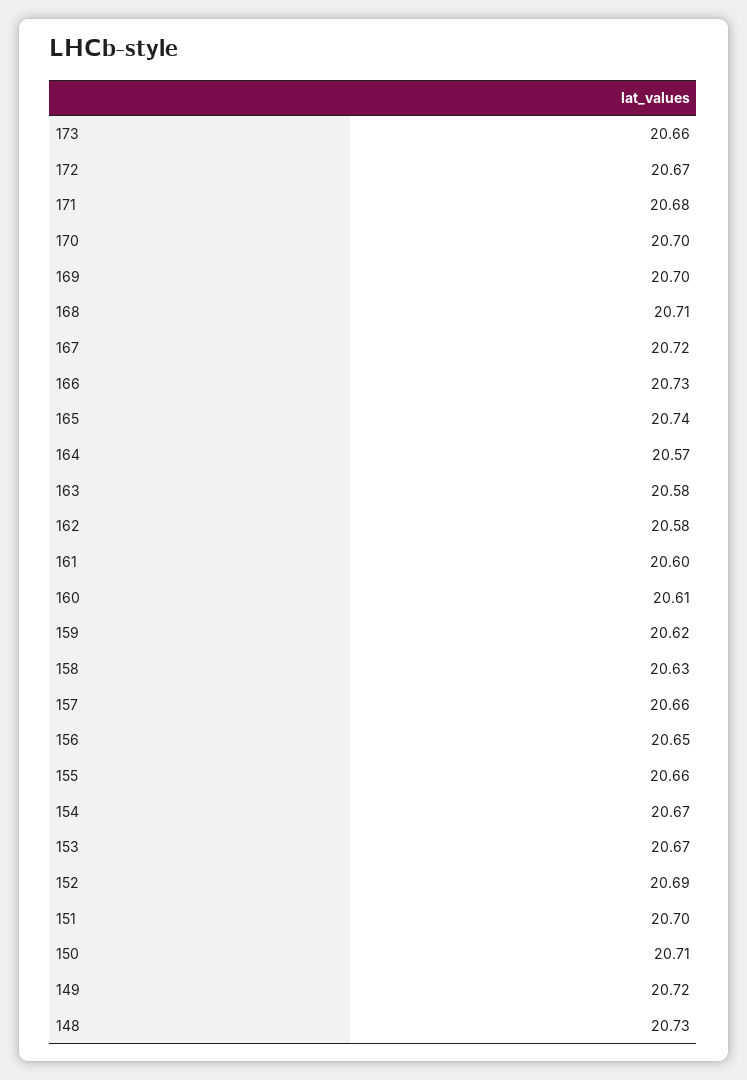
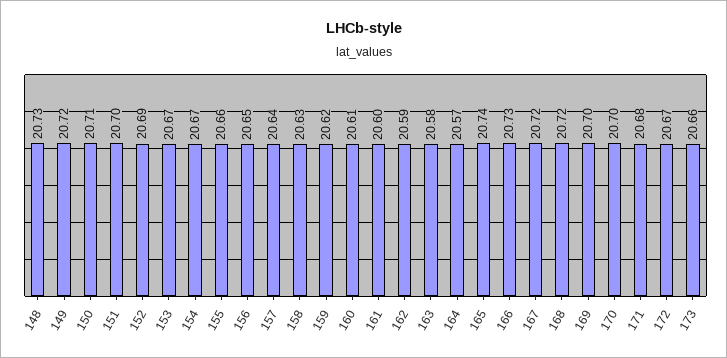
168: 20.71 -> 20.72
162: 20.58 -> 20.59
157: 20.66 -> 20.64

